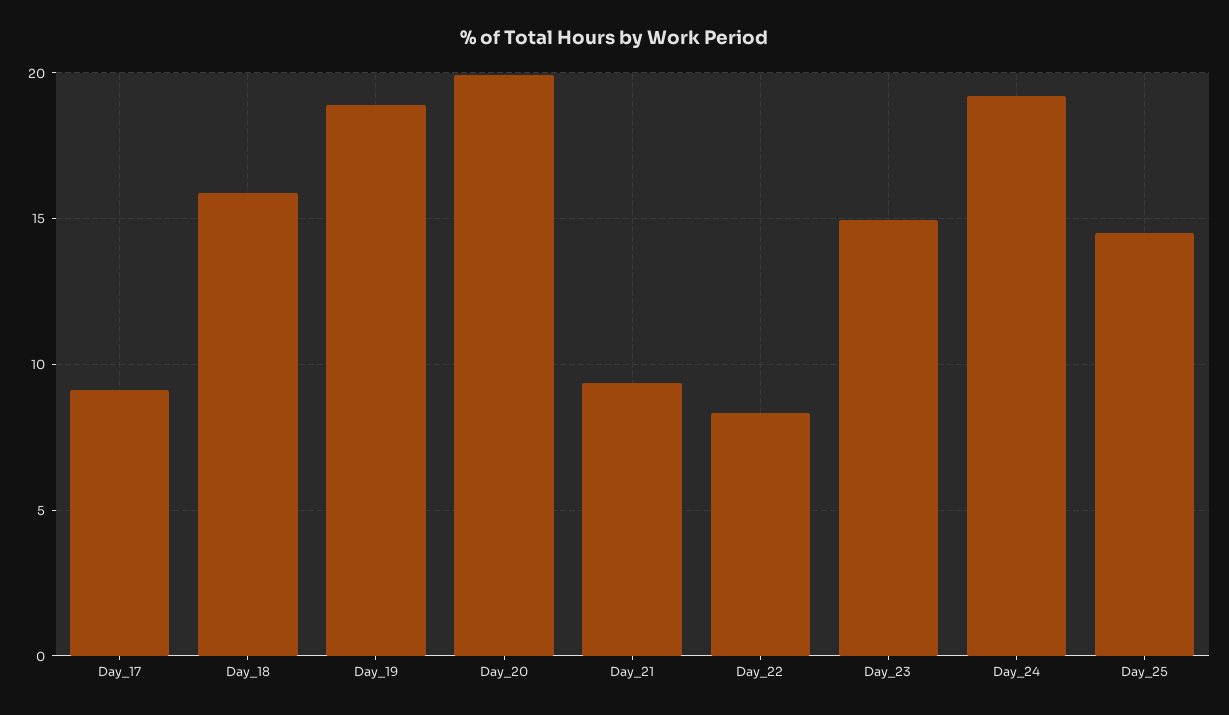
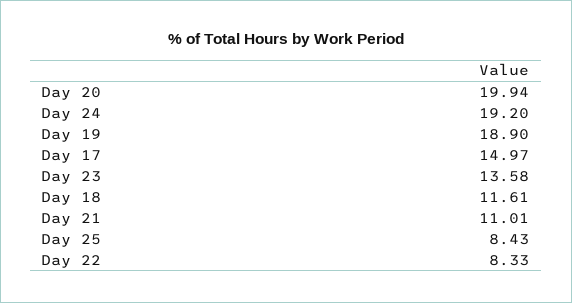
Day_17: 9 -> 14.97
Day_18: 16 -> 11.61
Day_21: 9.5 -> 11.01
Day_23: 15 -> 13.58
Day_25: 14.5 -> 8.43

